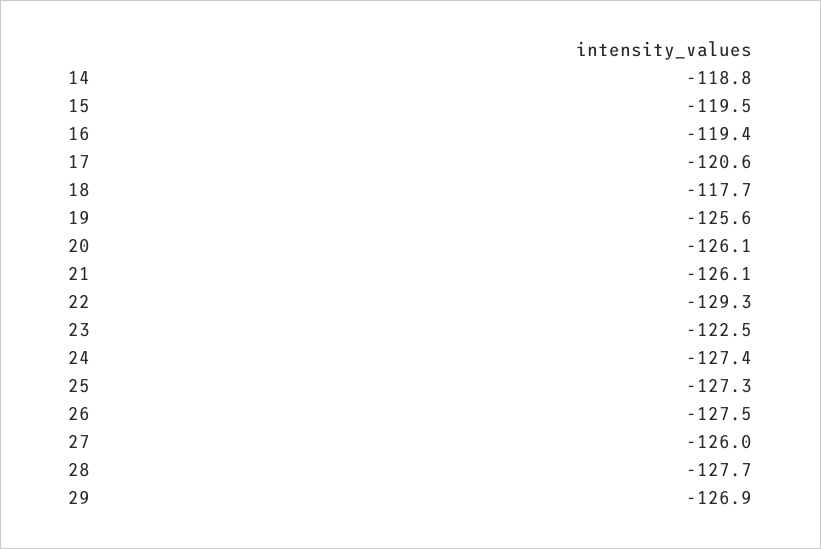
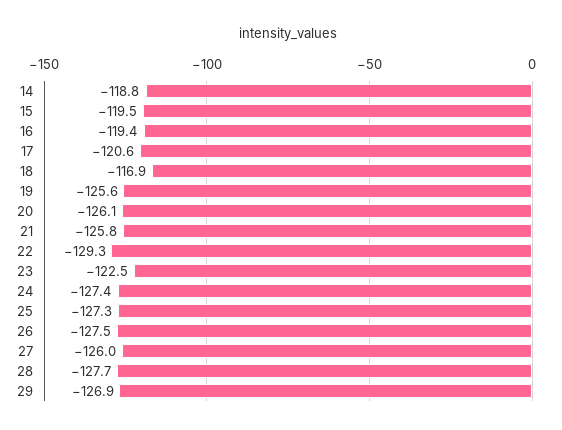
18: -117.7 -> -116.9
21: -126.1 -> -125.8

